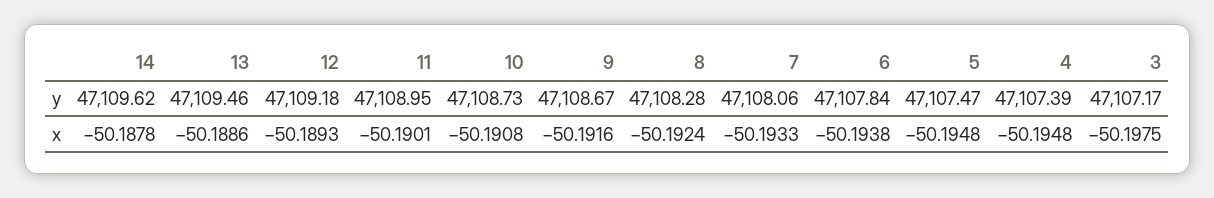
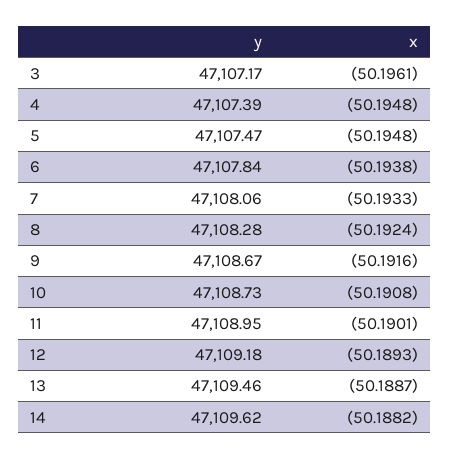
14, x: -50.1878 -> -50.1882
13, x: -50.1886 -> -50.1887
3, x: -50.1975 -> -50.1961

